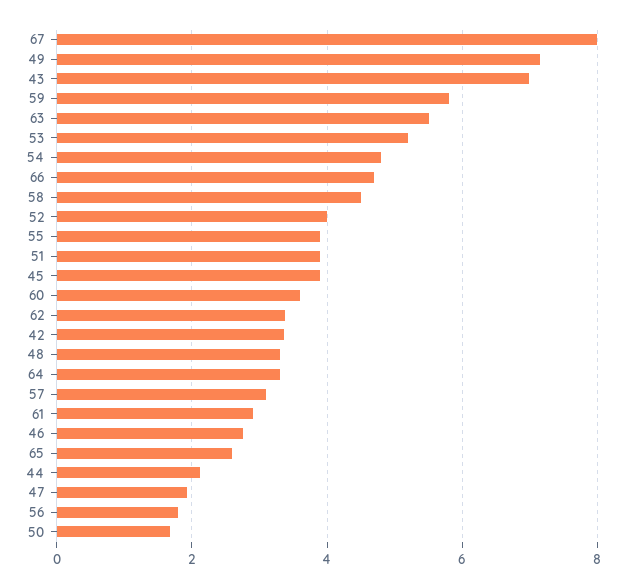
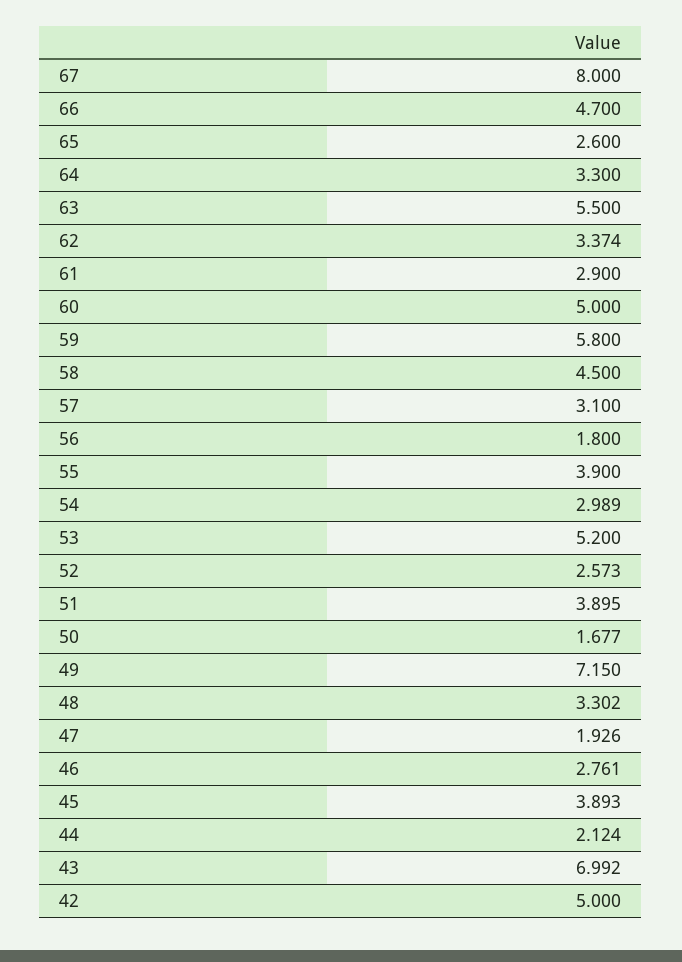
54: 4.8 -> 2.989
52: 4 -> 2.573
60: 3.6 -> 5
42: 3.4 -> 5

